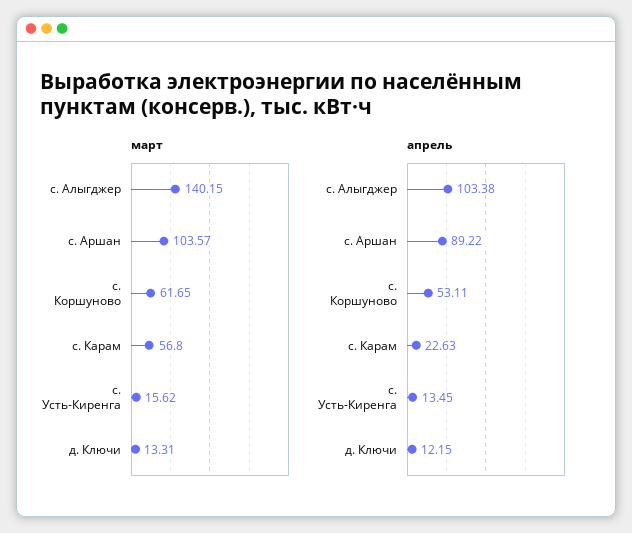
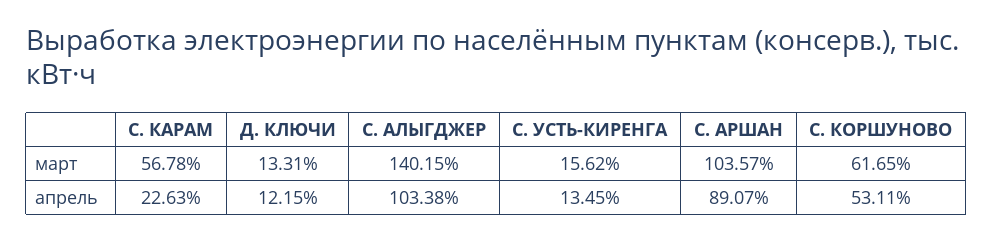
март, с. Карам: 56.8 -> 56.78
апрель, с. Аршан: 89.22 -> 89.07

